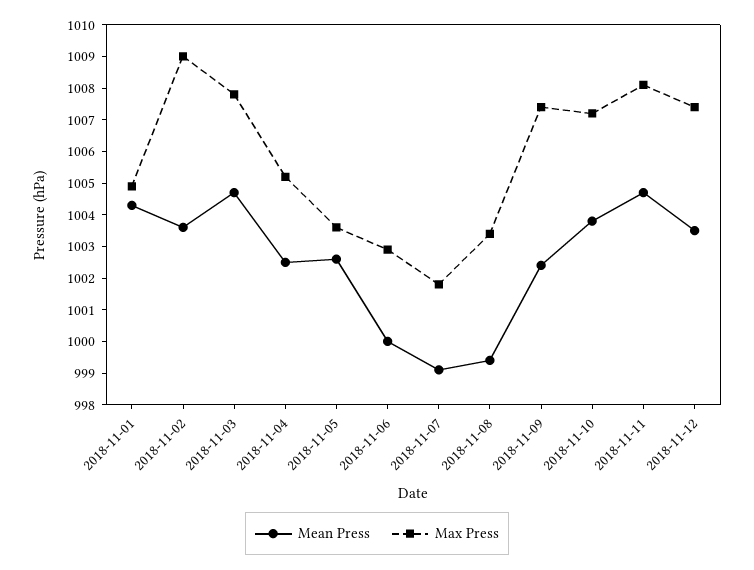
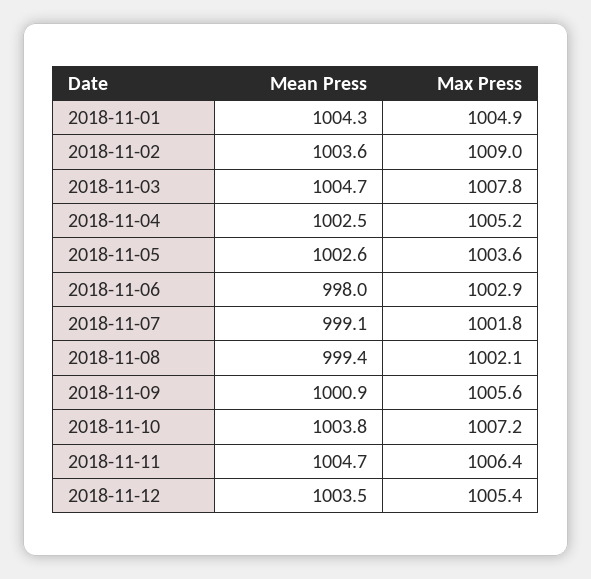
Mean Press, 2018-11-06: 1000 -> 998
Max Press, 2018-11-08: 1003.5 -> 1002.1
Mean Press, 2018-11-09: 1002.5 -> 1000.9
Max Press, 2018-11-09: 1007.5 -> 1005.6
Max Press, 2018-11-11: 1008 -> 1006.4
Max Press, 2018-11-12: 1007.5 -> 1005.4

